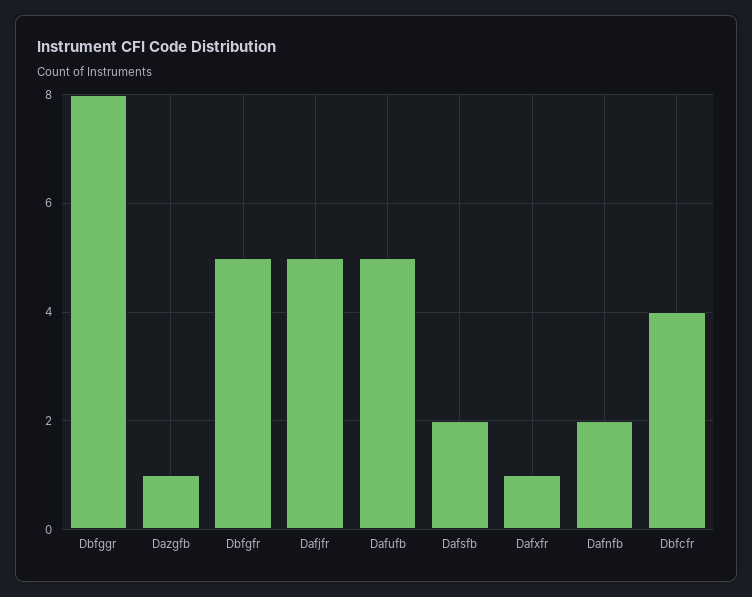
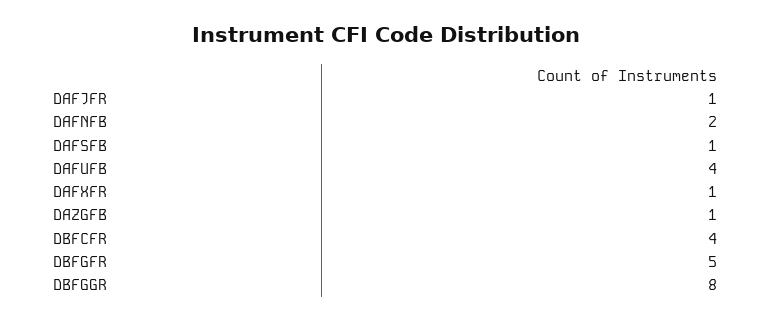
Dafjfr: 5 -> 1
Dafufb: 5 -> 4
Dafsfb: 2 -> 1

